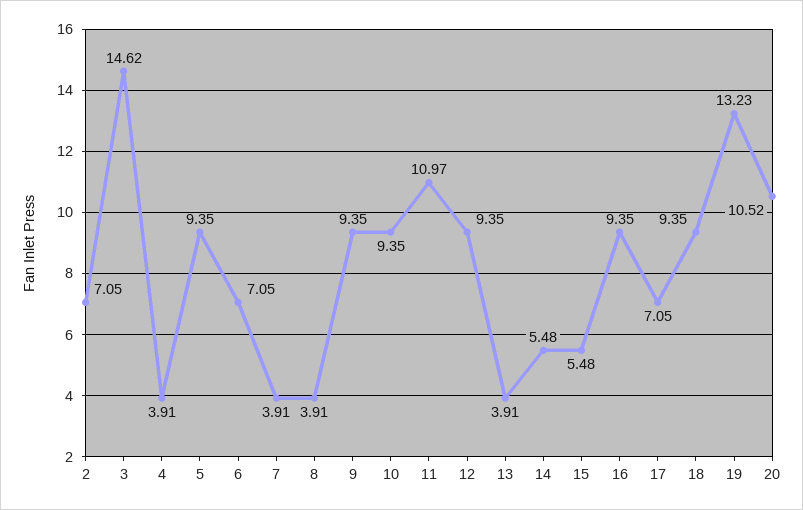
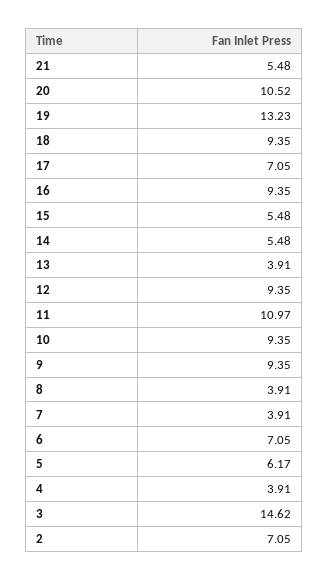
5: 9.35 -> 6.17
21: none -> 5.48

